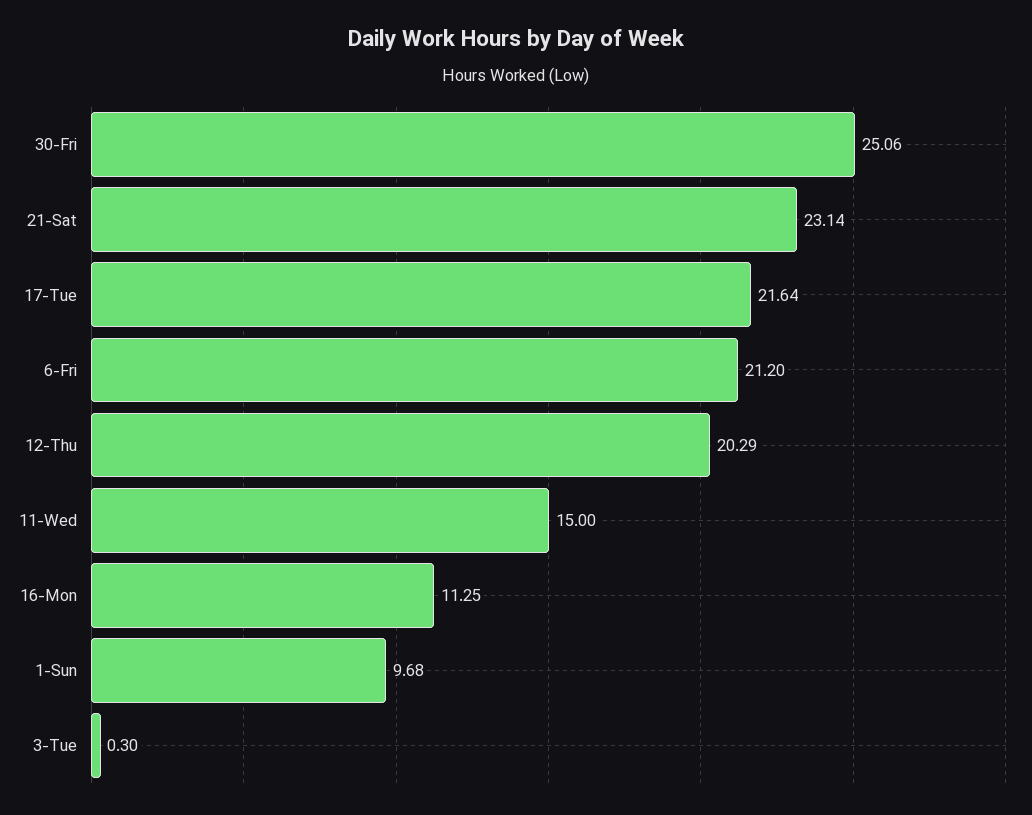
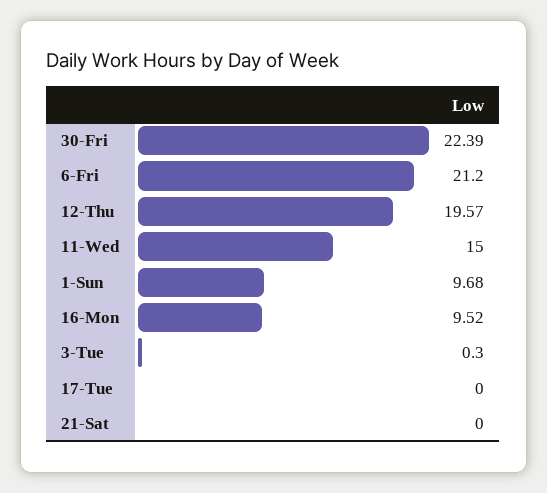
30-Fri: 25.06 -> 22.39
21-Sat: 23.14 -> 0
17-Tue: 21.64 -> 0
12-Thu: 20.29 -> 19.57
16-Mon: 11.25 -> 9.52

